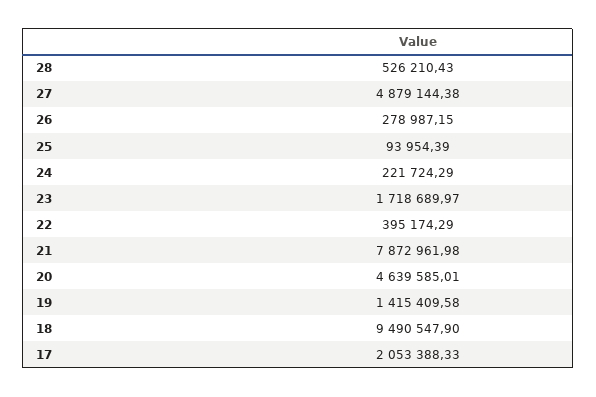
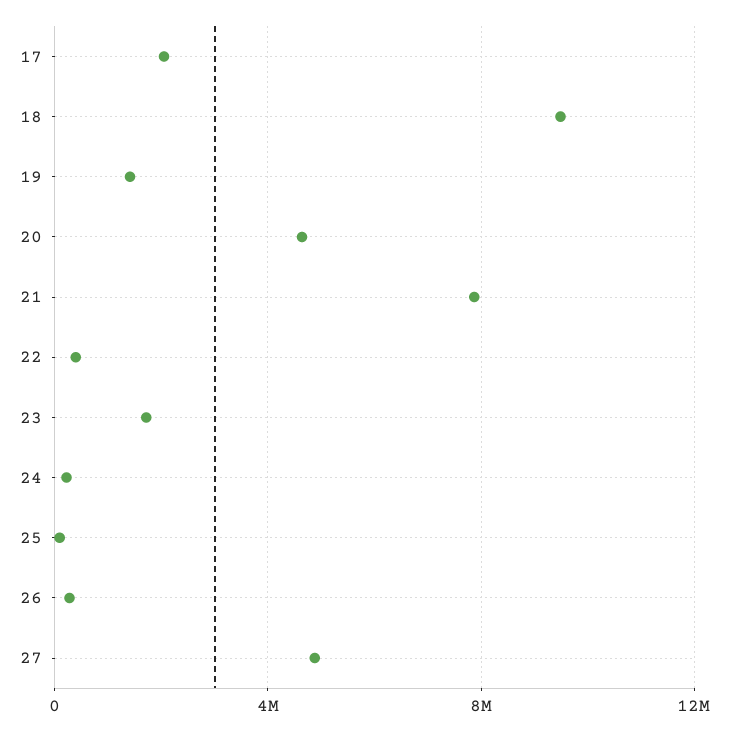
28: 526210.43 -> none

